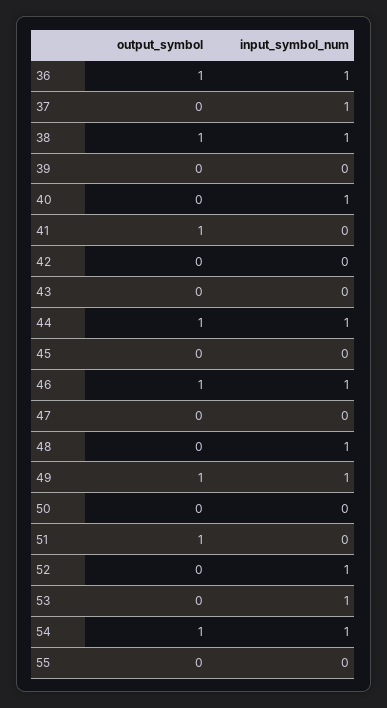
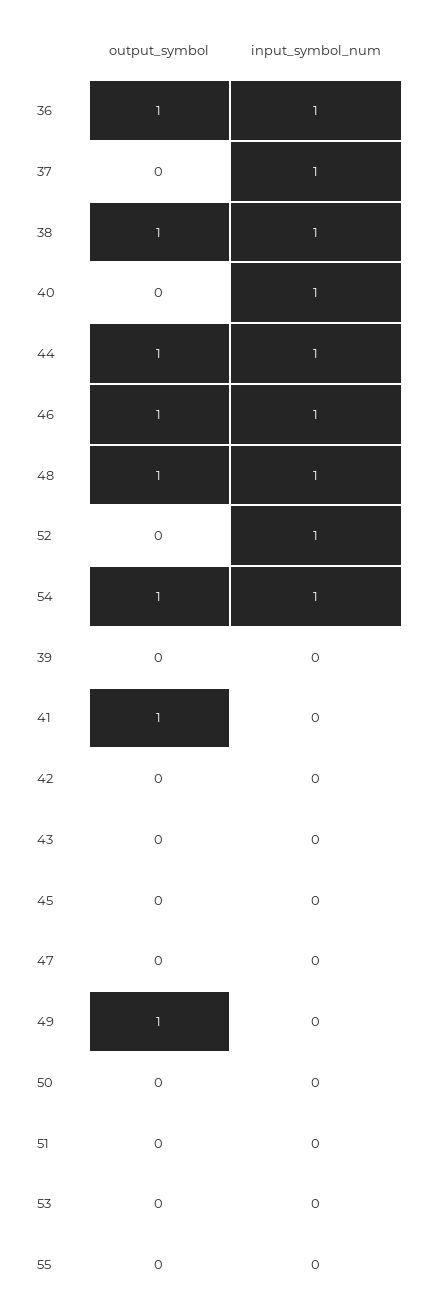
output_symbol, 48: 0 -> 1
input_symbol_num, 49: 1 -> 0
output_symbol, 51: 1 -> 0
input_symbol_num, 53: 1 -> 0

